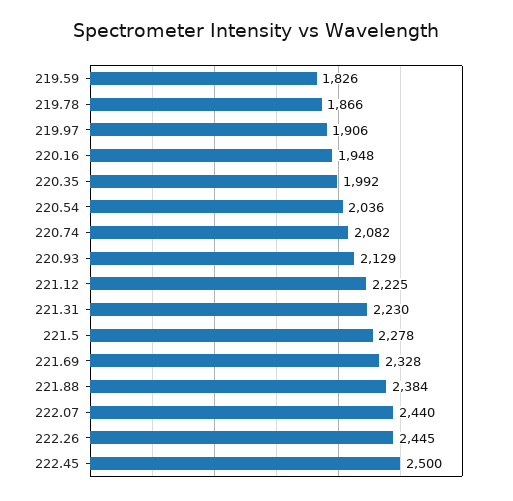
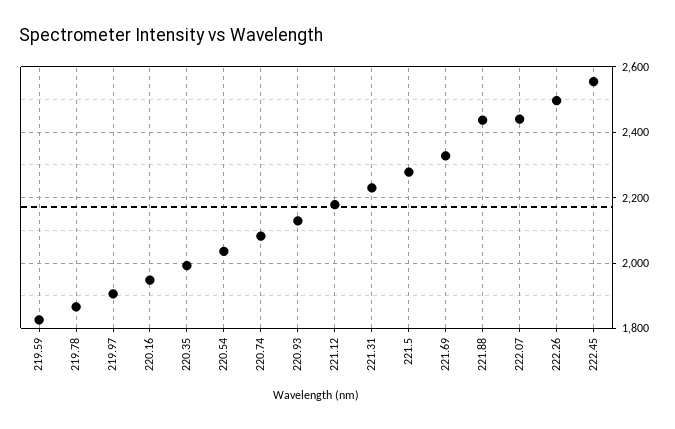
221.12: 2225 -> 2180
221.88: 2384 -> 2440
222.26: 2445 -> 2500
222.45: 2500 -> 2560

